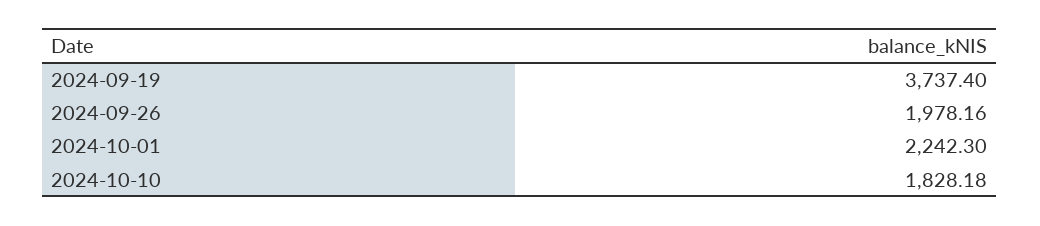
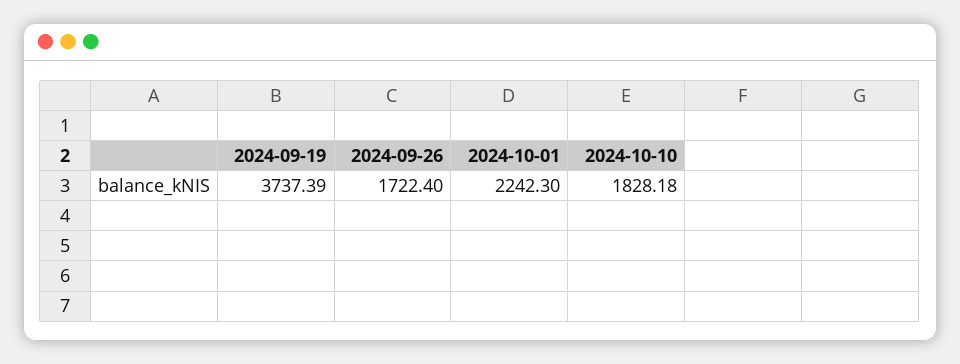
2024-09-19: 3737.4 -> 3737.39
2024-09-26: 1978.16 -> 1722.4

